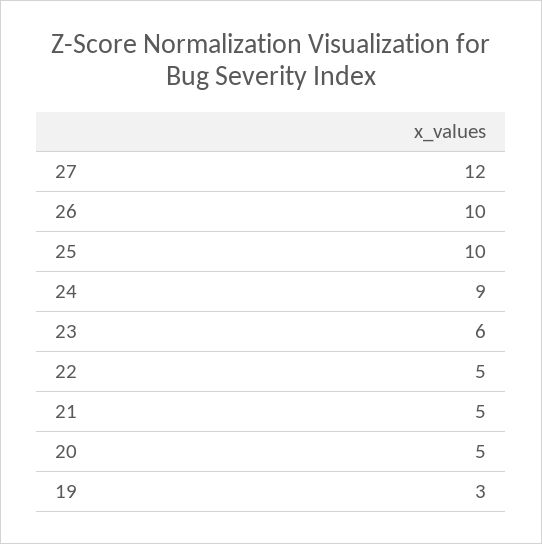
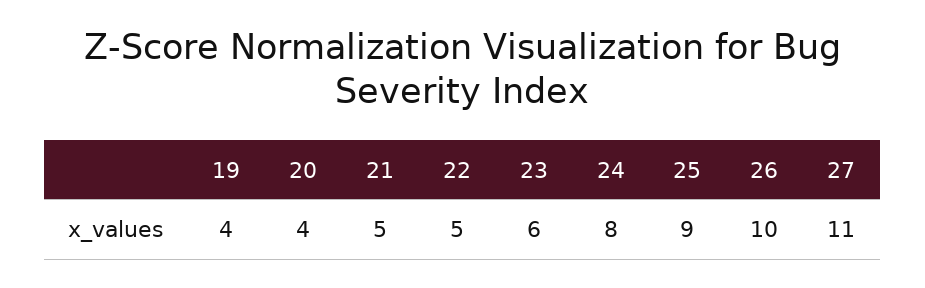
27: 12 -> 11
25: 10 -> 9
24: 9 -> 8
20: 5 -> 4
19: 3 -> 4

